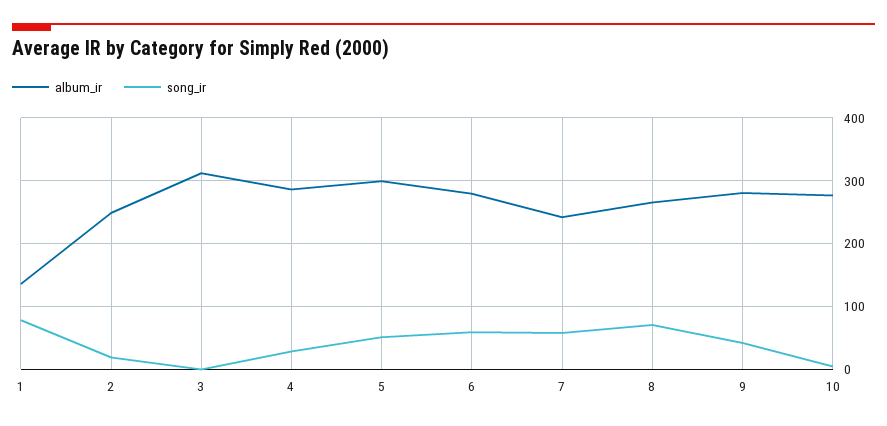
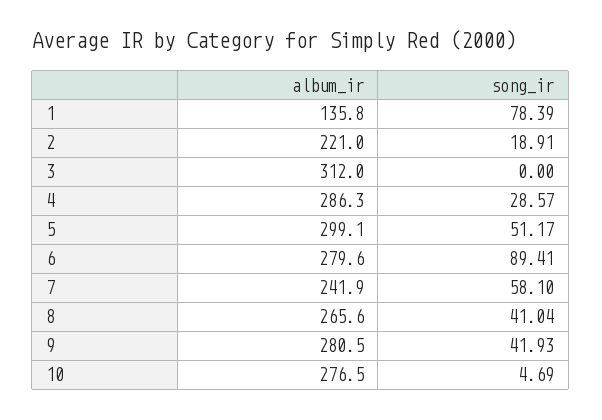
album_ir, 2: 250 -> 221
song_ir, 6: 60 -> 89.41
song_ir, 8: 70 -> 41.04

